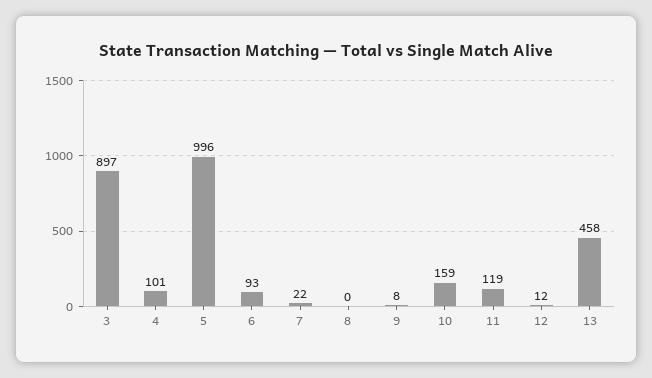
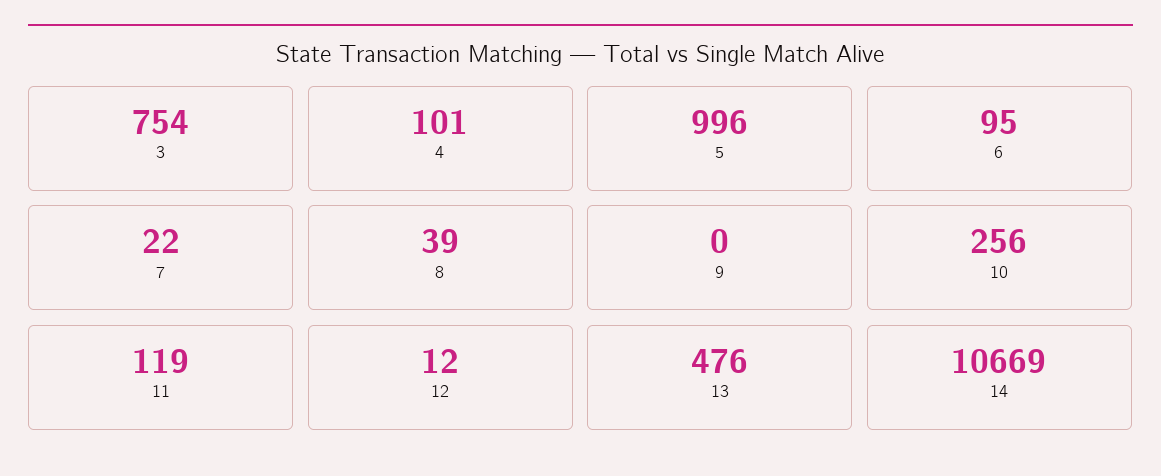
3: 897 -> 754
6: 93 -> 95
8: 0 -> 39
9: 8 -> 0
10: 159 -> 256
13: 458 -> 476
14: none -> 10669

